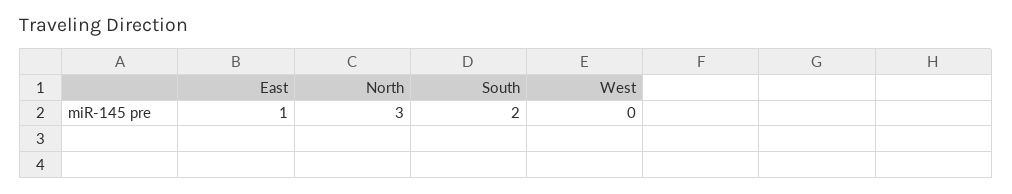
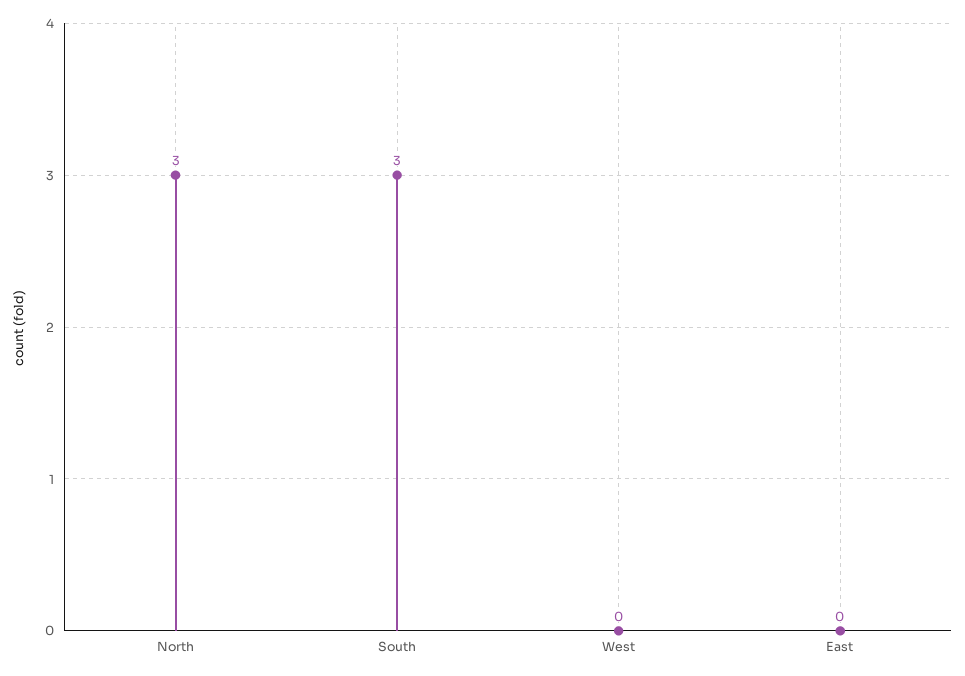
East: 1 -> 0
South: 2 -> 3

